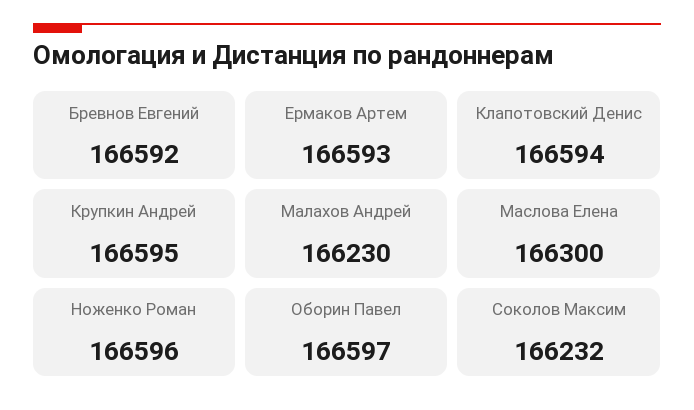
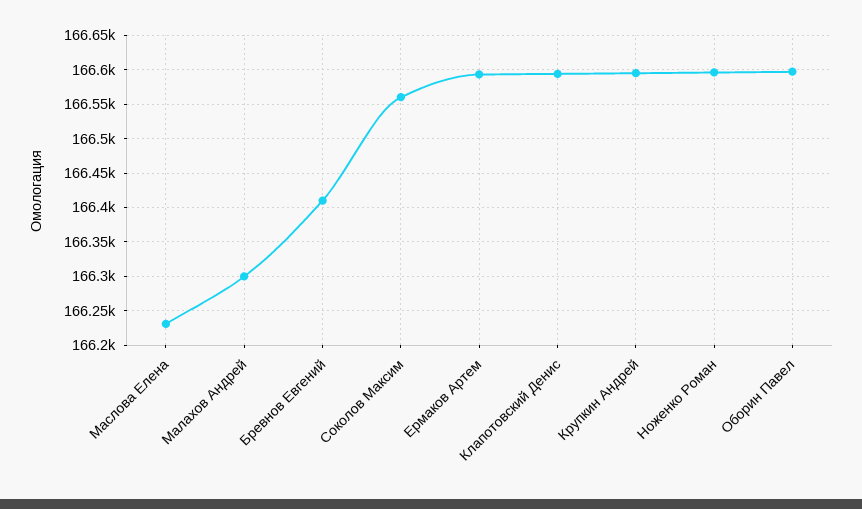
Бревнов Евгений: 166592 -> 166410
Малахов Андрей: 166230 -> 166300
Маслова Елена: 166300 -> 166230
Соколов Максим: 166232 -> 166560

